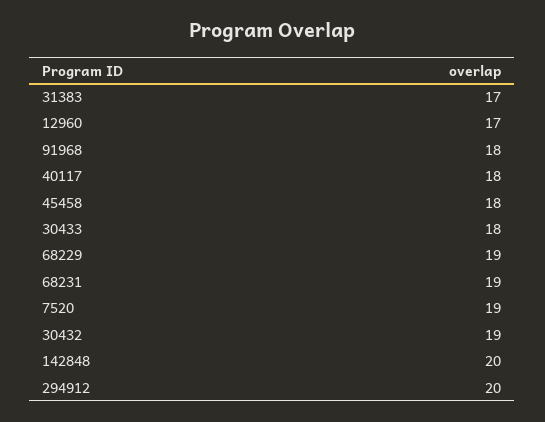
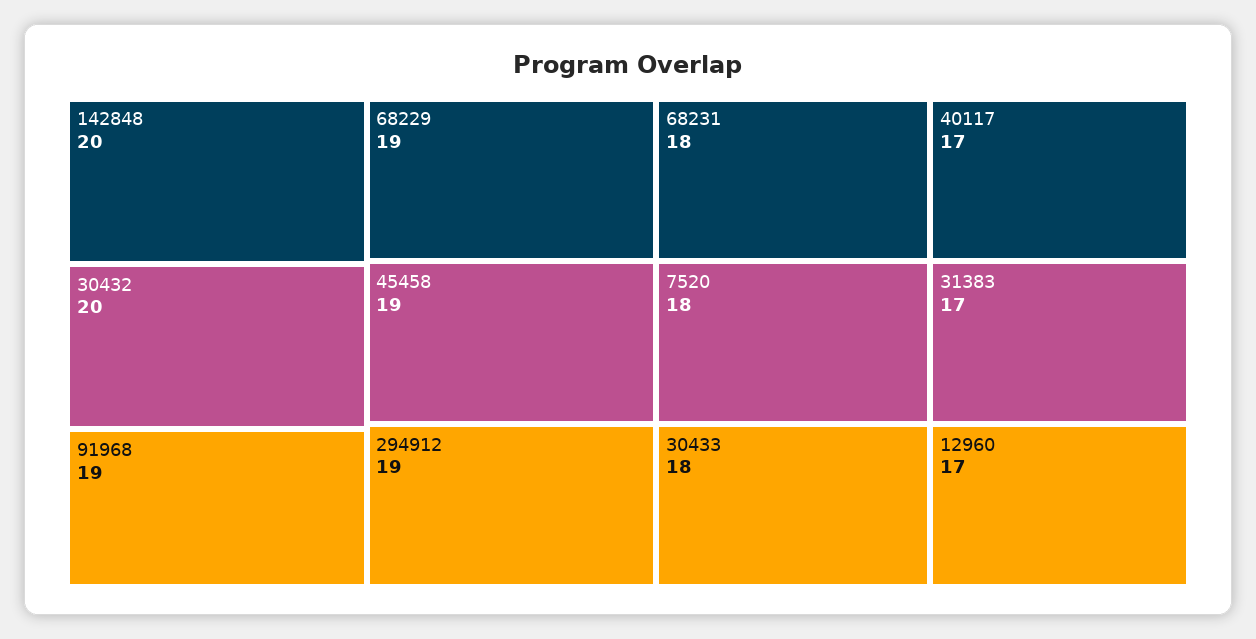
91968: 18 -> 19
40117: 18 -> 17
45458: 18 -> 19
68231: 19 -> 18
7520: 19 -> 18
30432: 19 -> 20
294912: 20 -> 19

